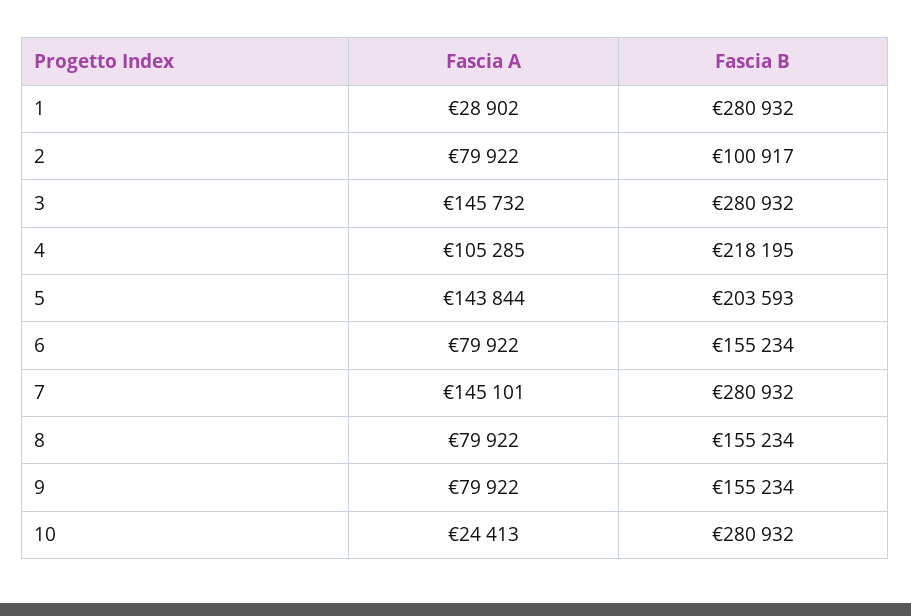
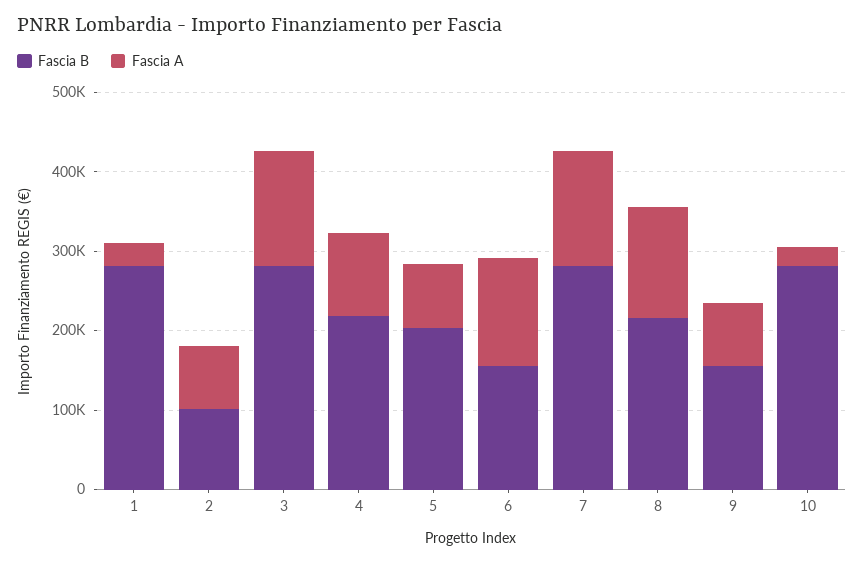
Fascia A, 5: 143844 -> 80000
Fascia A, 6: 79922 -> 140000
Fascia A, 8: 79922 -> 140000
Fascia B, 8: 155234 -> 220000

